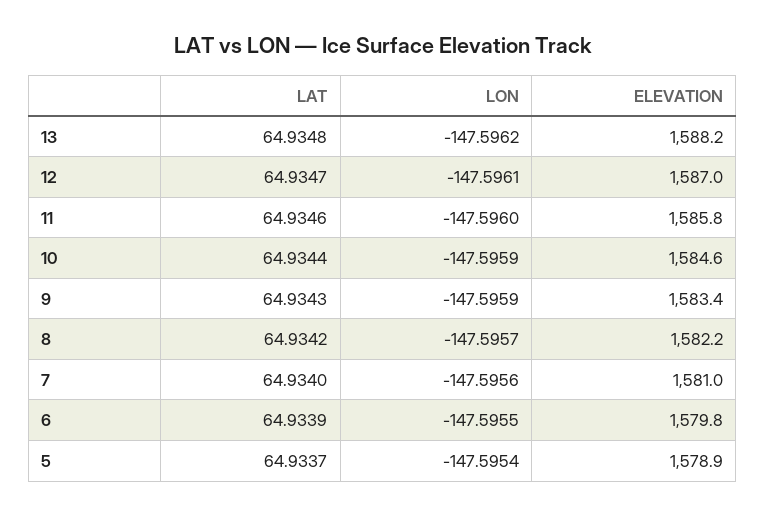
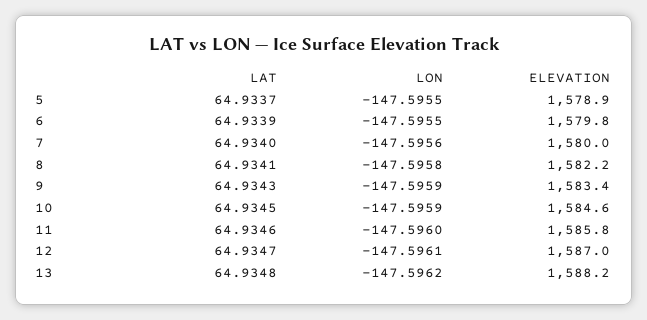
LAT, 10: 64.9344 -> 64.9345
LAT, 8: 64.9342 -> 64.9341
LON, 8: -147.5957 -> -147.5958
ELEVATION, 7: 1581 -> 1580
LON, 5: -147.5954 -> -147.5955

